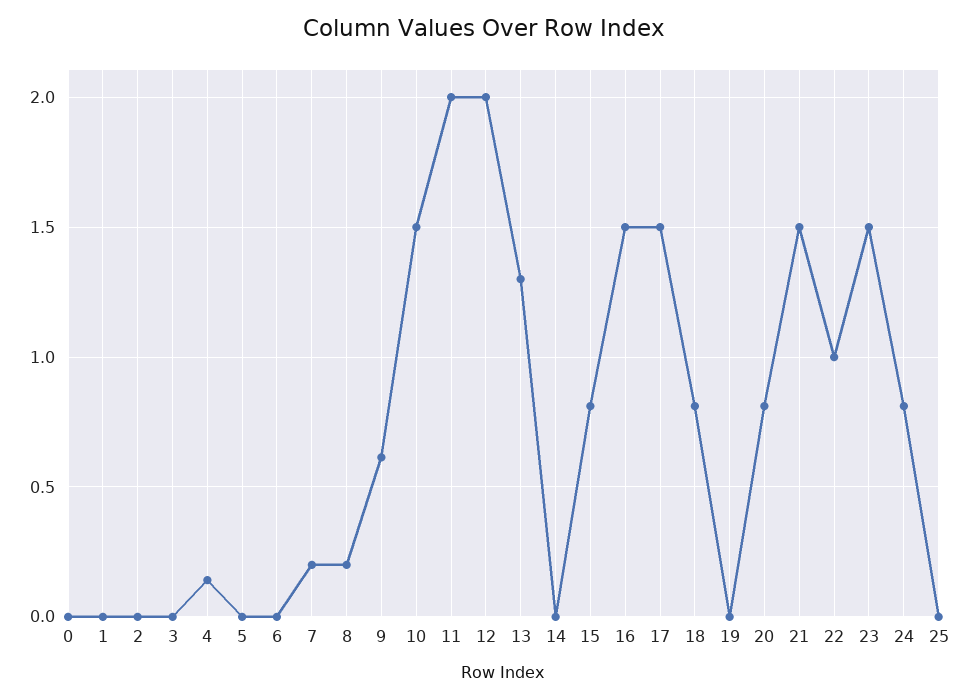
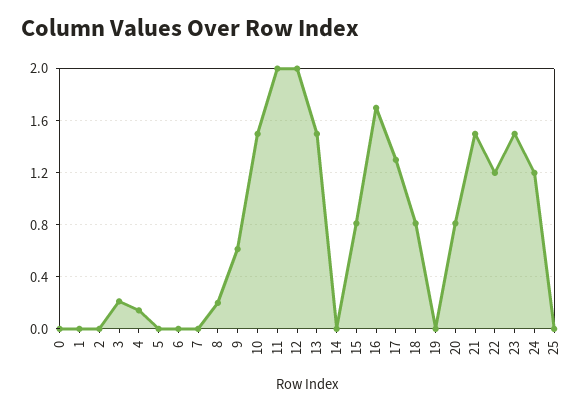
3: 0 -> 0.2
7: 0.2 -> 0
13: 1.3 -> 1.5
16: 1.5 -> 1.7
17: 1.5 -> 1.3
22: 1 -> 1.2
24: 0.8 -> 1.2

